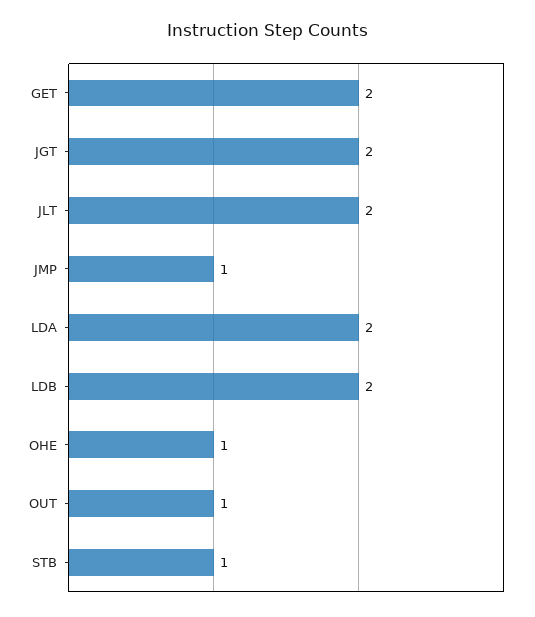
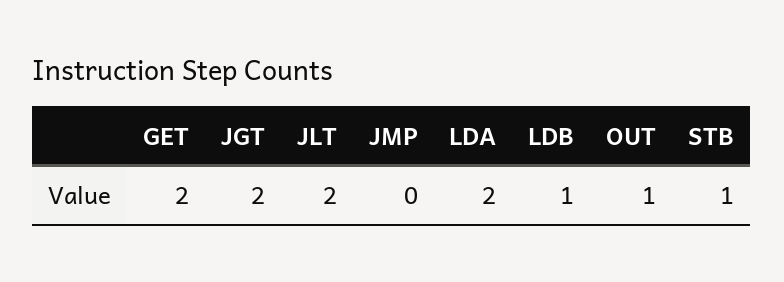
JMP: 1 -> 0
LDB: 2 -> 1
OHE: 1 -> none

